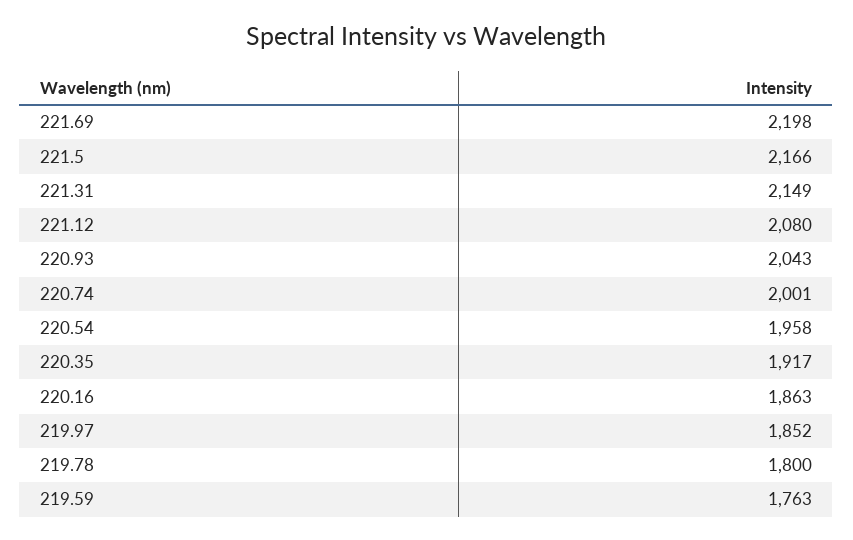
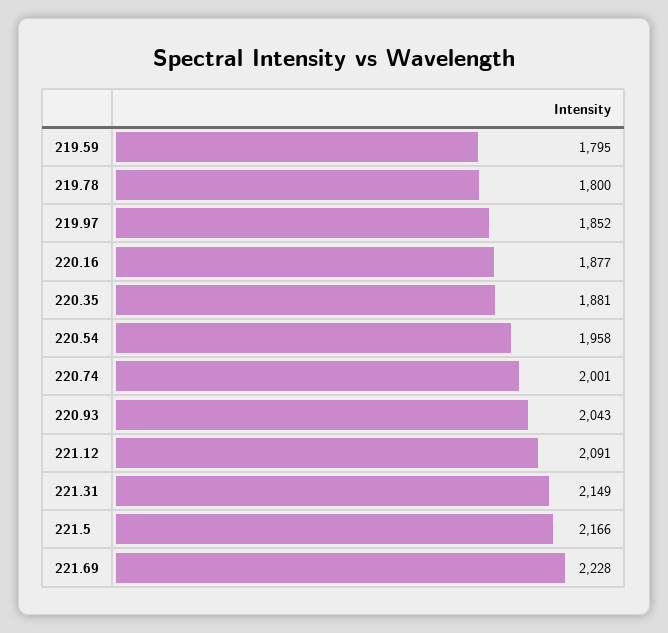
221.69: 2198 -> 2228
221.12: 2080 -> 2091
220.35: 1917 -> 1881
220.16: 1863 -> 1877
219.59: 1763 -> 1795

